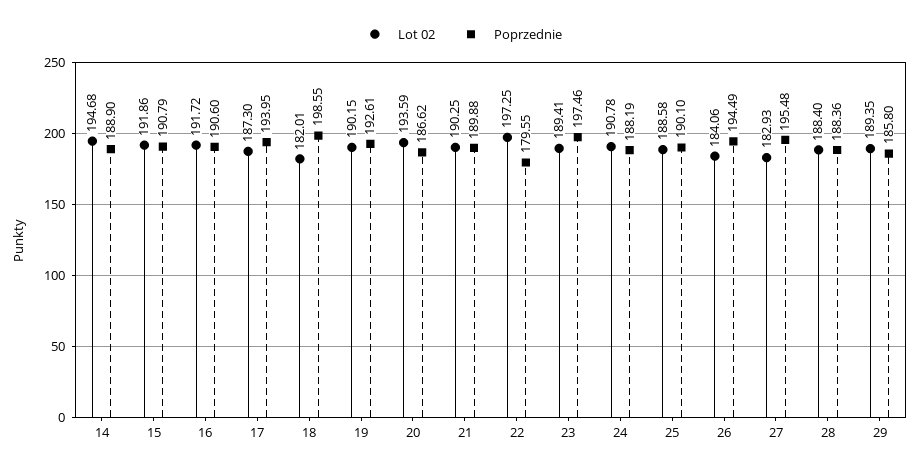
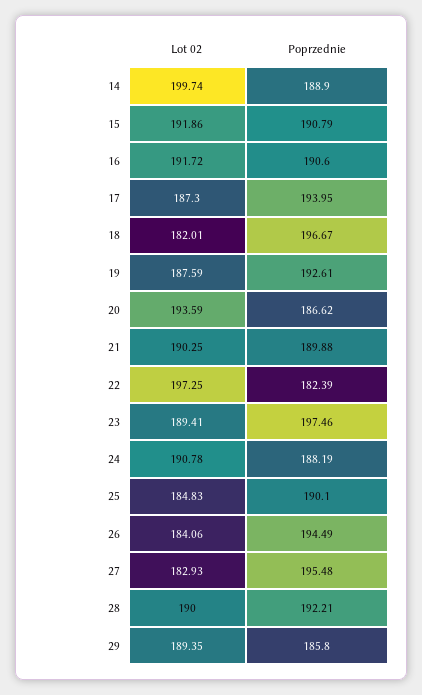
Lot 02, 14: 194.68 -> 199.74
Poprzednie, 18: 198.55 -> 196.67
Lot 02, 19: 190.15 -> 187.59
Poprzednie, 22: 179.55 -> 182.39
Lot 02, 25: 188.58 -> 184.83
Lot 02, 28: 188.4 -> 190
Poprzednie, 28: 188.36 -> 192.21

